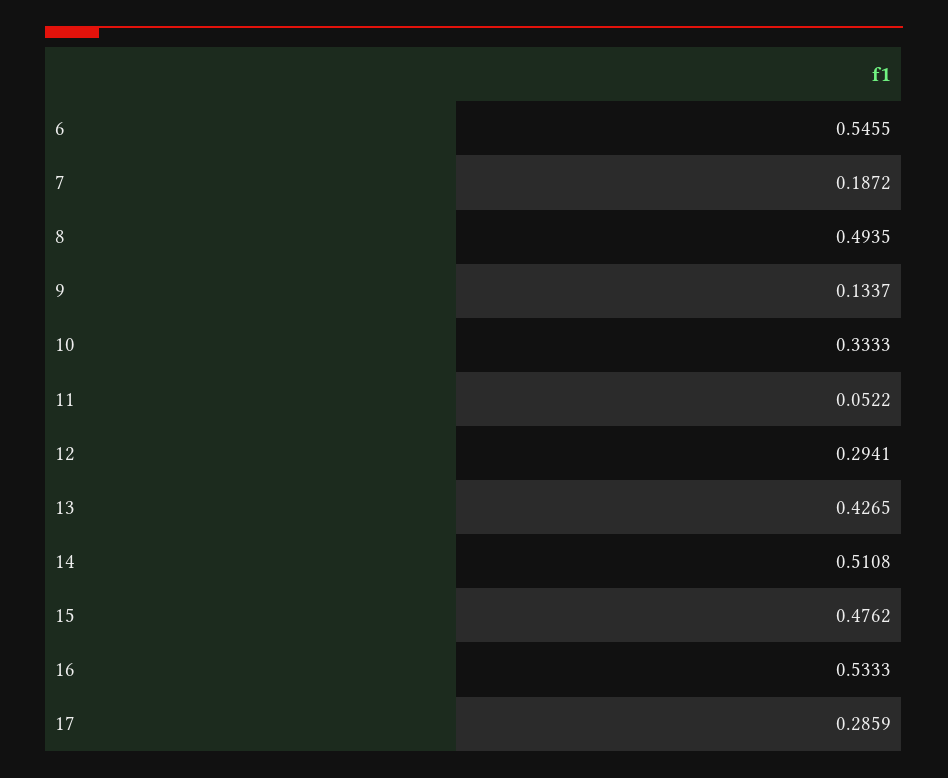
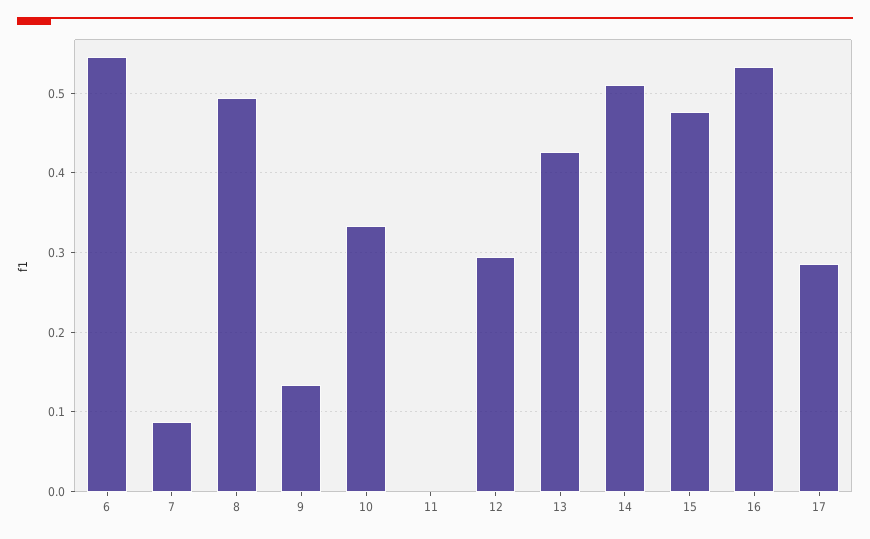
7: 0.1872 -> 0.09
11: 0.0522 -> 0

